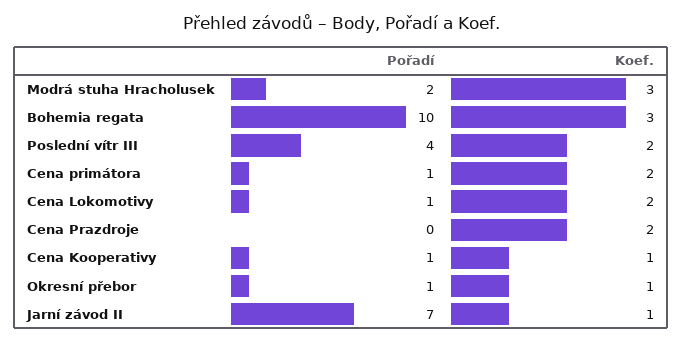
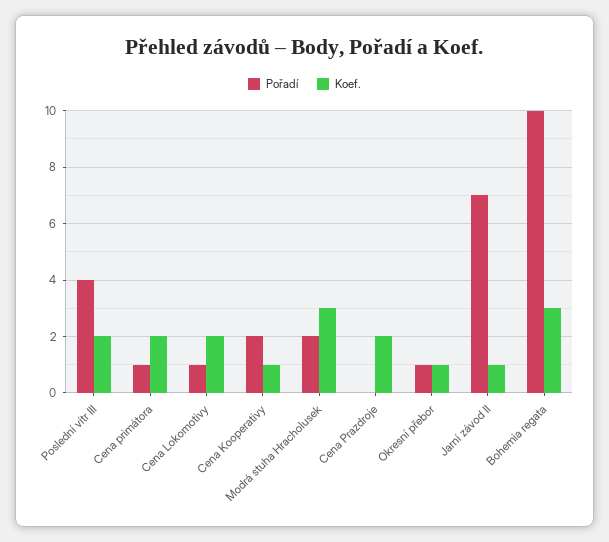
Pořadí, Cena Kooperativy: 1 -> 2

